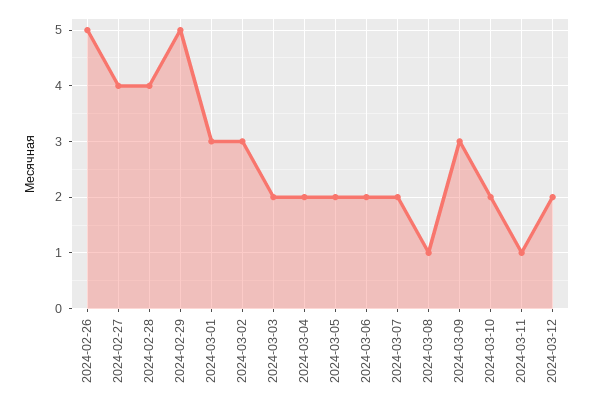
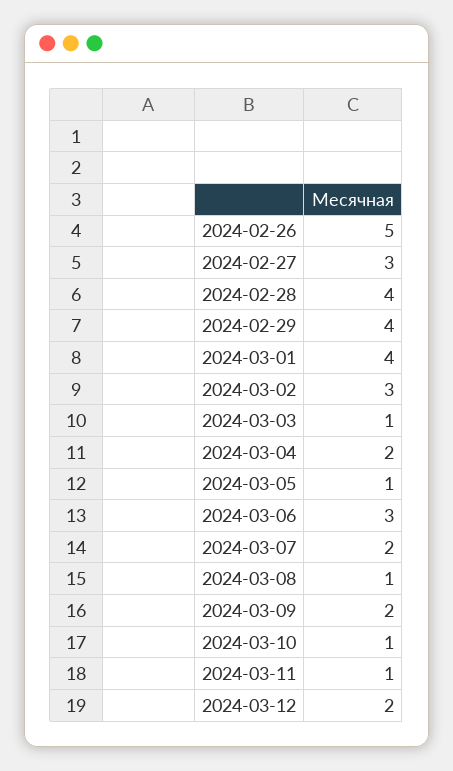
2024-02-27: 4 -> 3
2024-02-29: 5 -> 4
2024-03-01: 3 -> 4
2024-03-03: 2 -> 1
2024-03-05: 2 -> 1
2024-03-06: 2 -> 3
2024-03-09: 3 -> 2
2024-03-10: 2 -> 1

